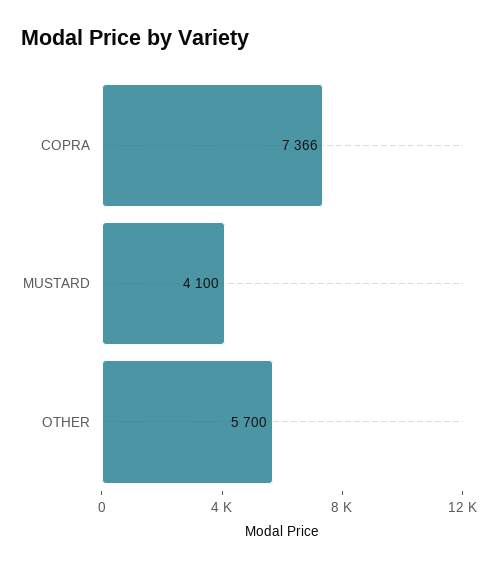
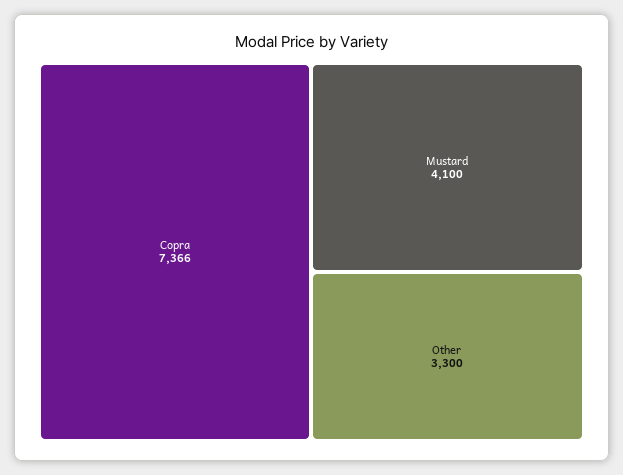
OTHER: 5700 -> 3300

